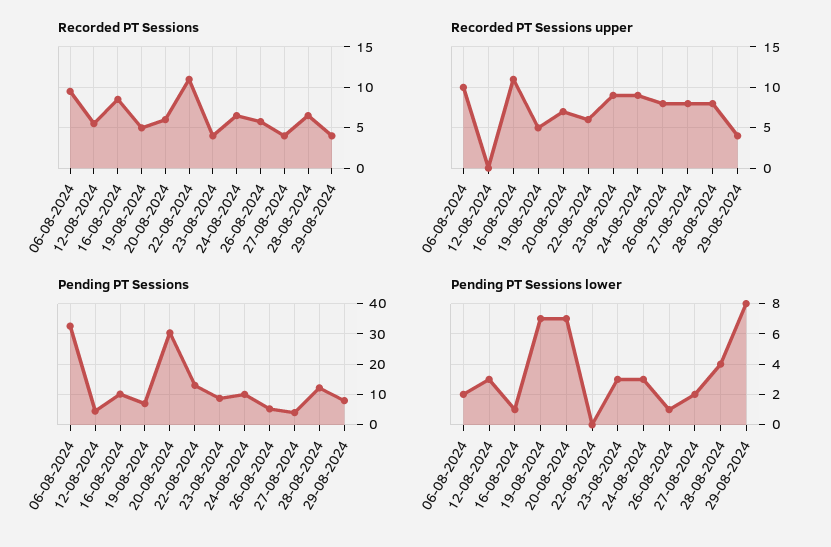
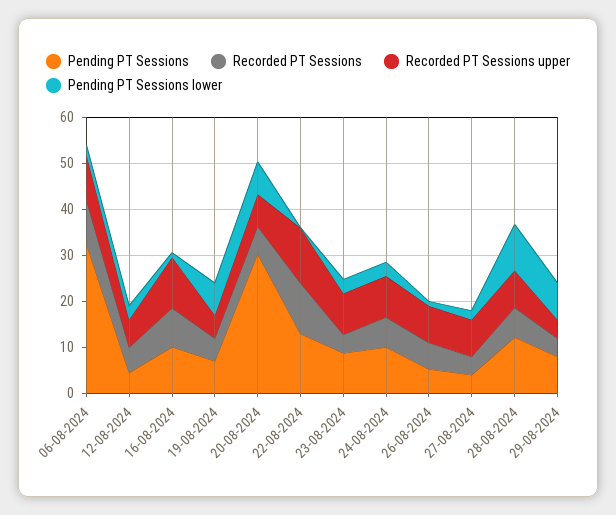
Recorded PT Sessions upper, 12-08-2024: 0 -> 6
Recorded PT Sessions upper, 22-08-2024: 6 -> 12
Pending PT Sessions lower, 28-08-2024: 4 -> 10

